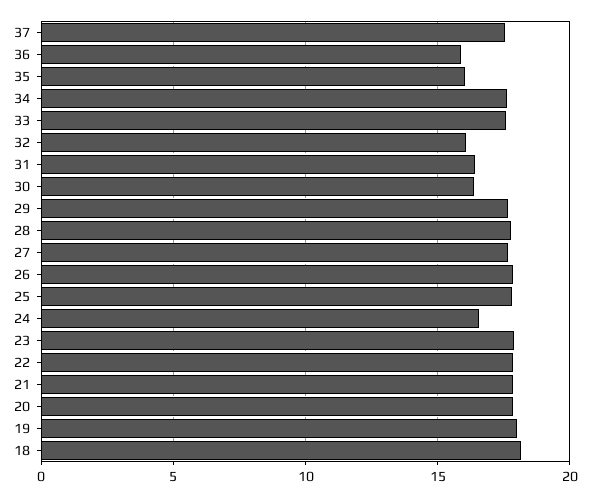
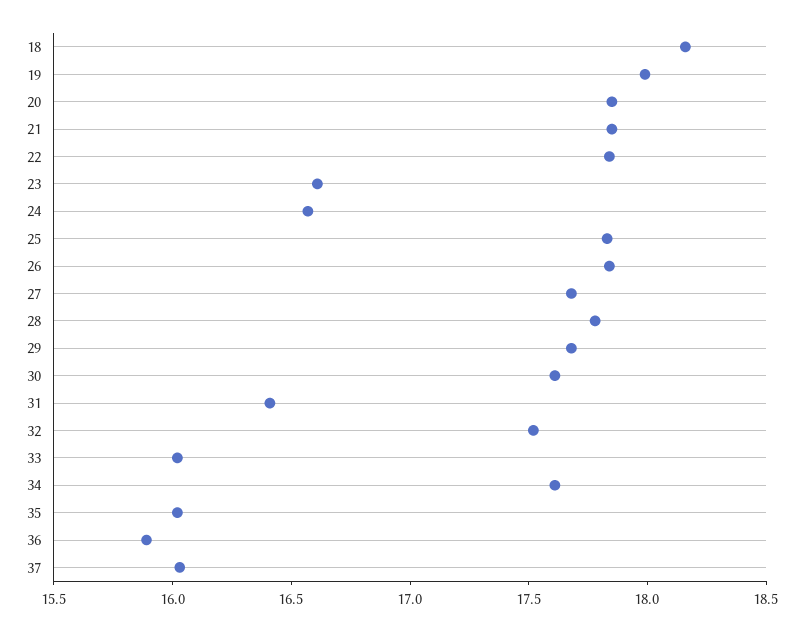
37: 17.5 -> 16
33: 17.5 -> 16
32: 16 -> 17.5
30: 16.5 -> 17.6
23: 18 -> 16.6

